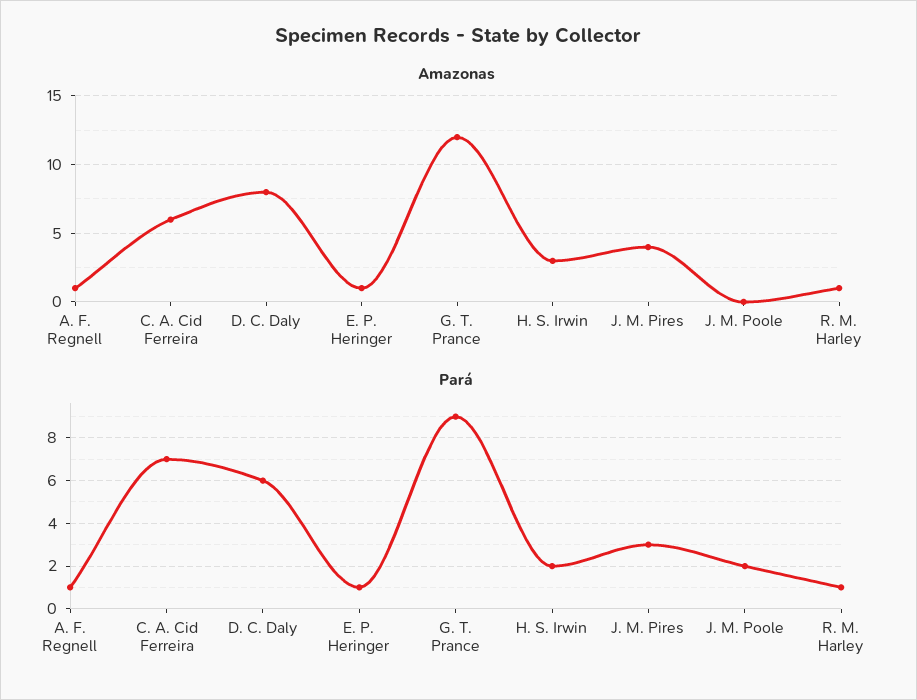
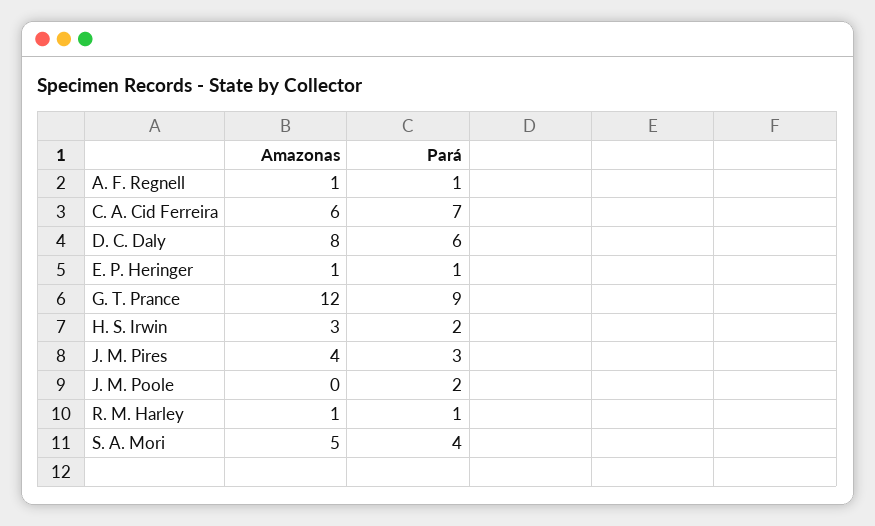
Amazonas, S. A. Mori: none -> 5
Pará, S. A. Mori: none -> 4

